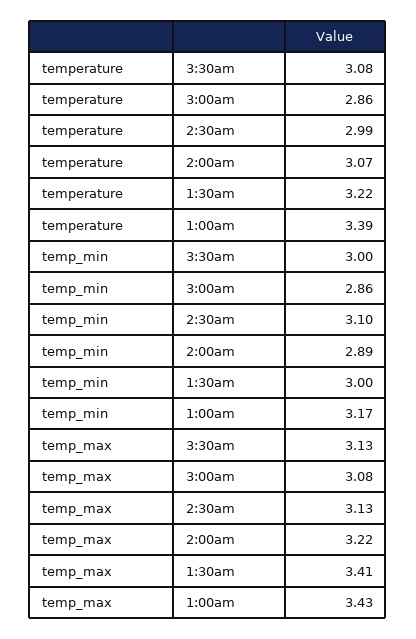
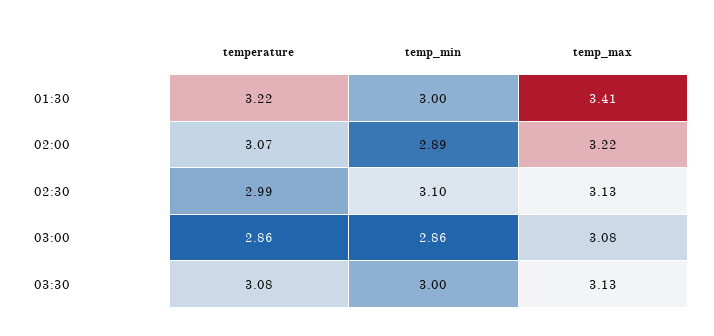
temperature, 1:00am: 3.39 -> none
temp_min, 1:00am: 3.17 -> none
temp_max, 1:00am: 3.43 -> none

